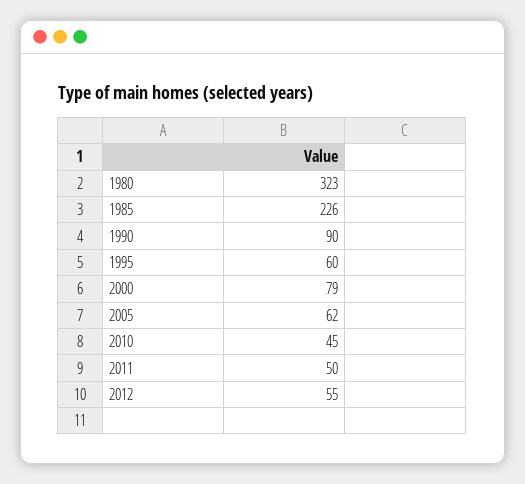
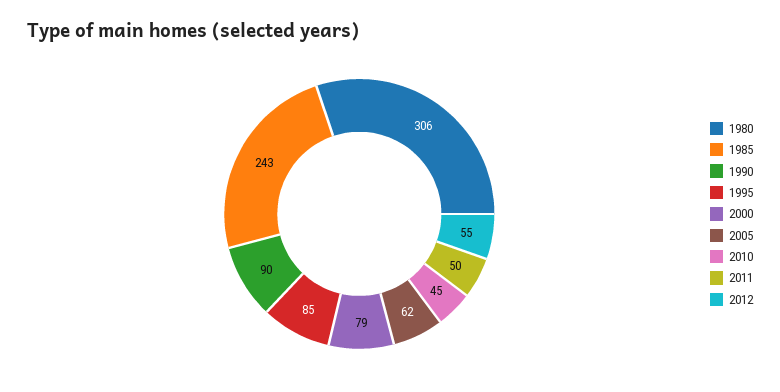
1980: 323 -> 306
1985: 226 -> 243
1995: 60 -> 85

